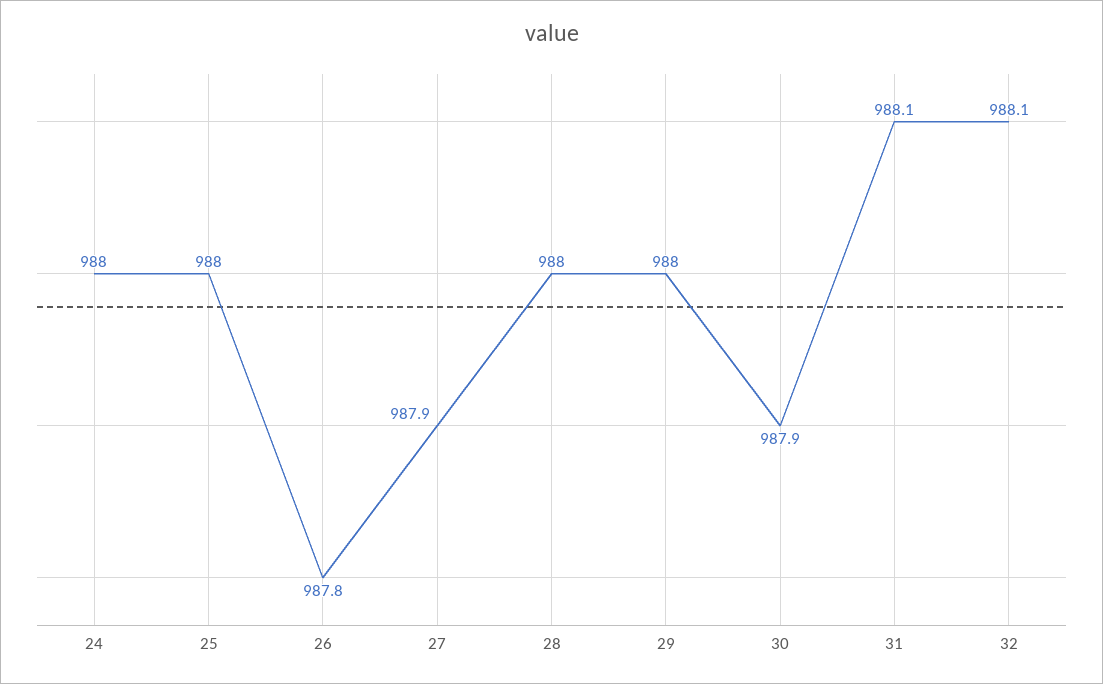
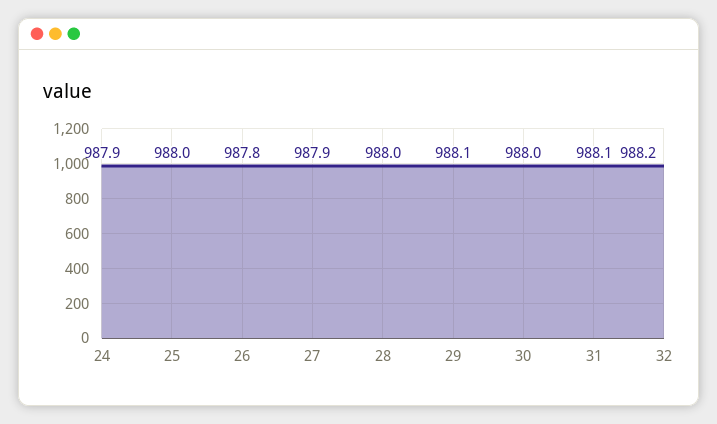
24: 988 -> 987.9
29: 988 -> 988.1
30: 987.9 -> 988
32: 988.1 -> 988.2

